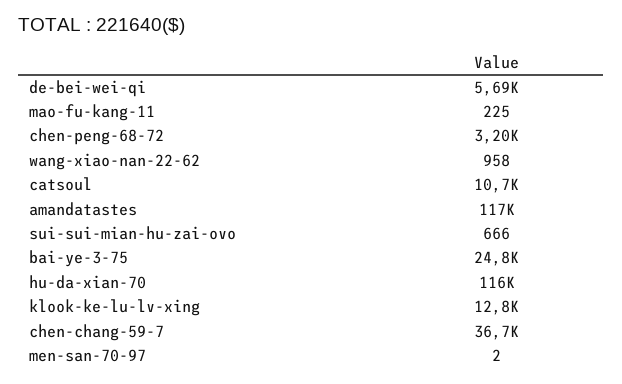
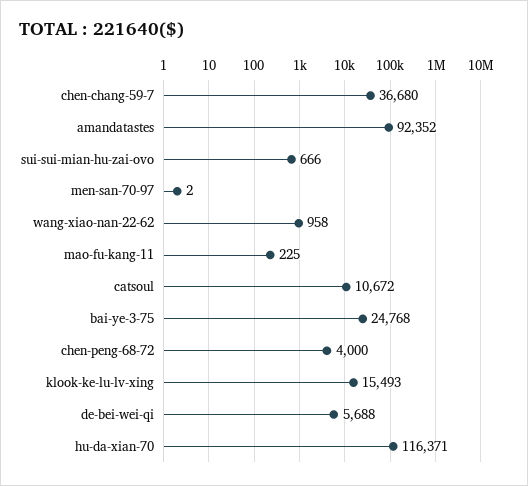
chen-peng-68-72: 3200 -> 4000
amandatastes: 117000 -> 92352
klook-ke-lu-lv-xing: 12800 -> 15493

